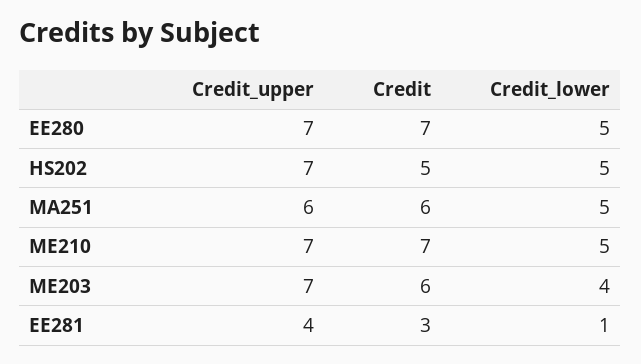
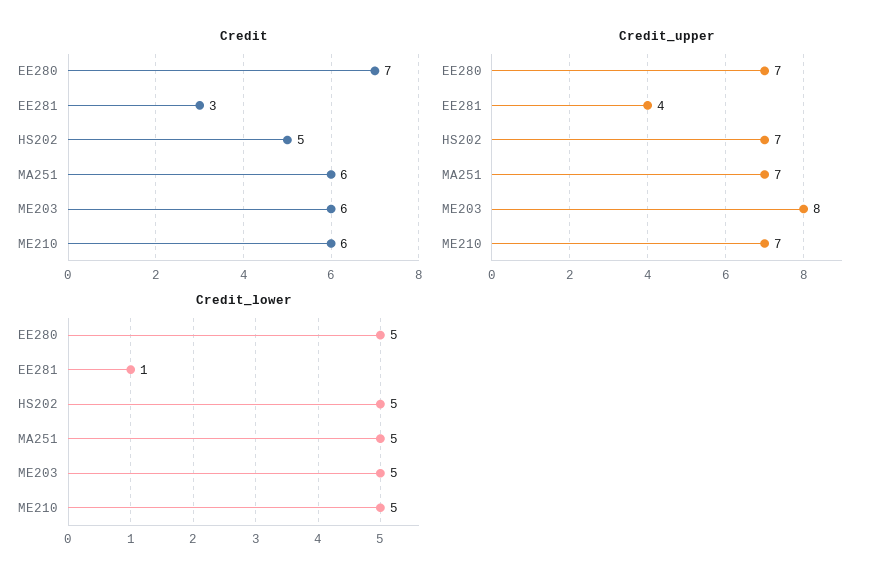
Credit_upper, MA251: 6 -> 7
Credit, ME210: 7 -> 6
Credit_upper, ME203: 7 -> 8
Credit_lower, ME203: 4 -> 5

